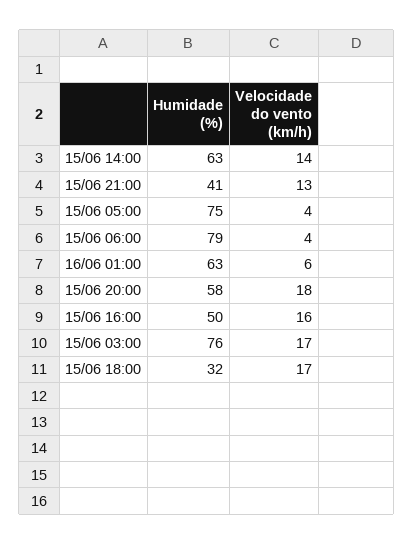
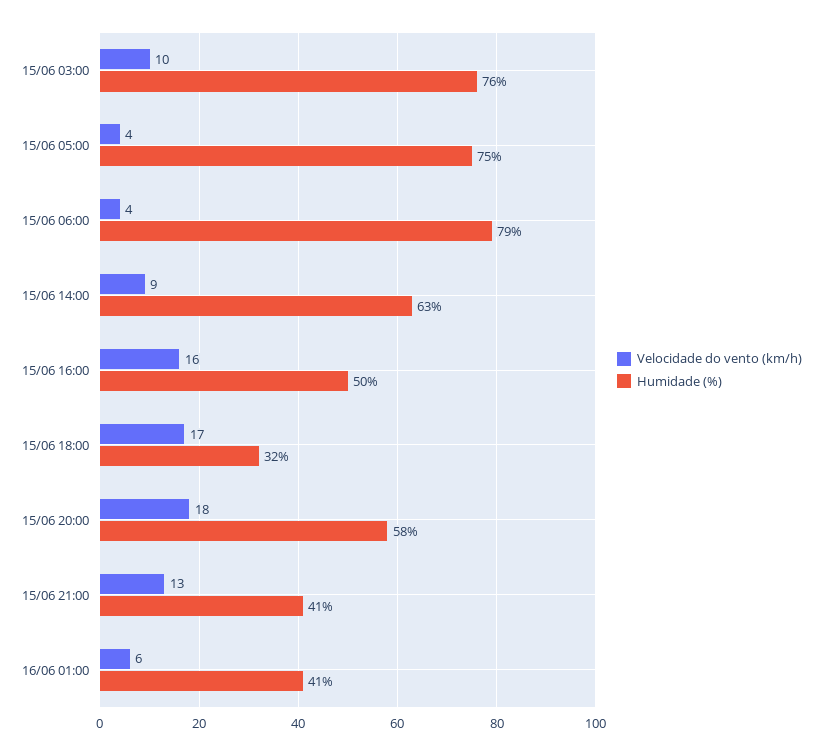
Velocidade do vento (km/h), 15/06 14:00: 14 -> 9
Humidade (%), 16/06 01:00: 63 -> 41
Velocidade do vento (km/h), 15/06 03:00: 17 -> 10

